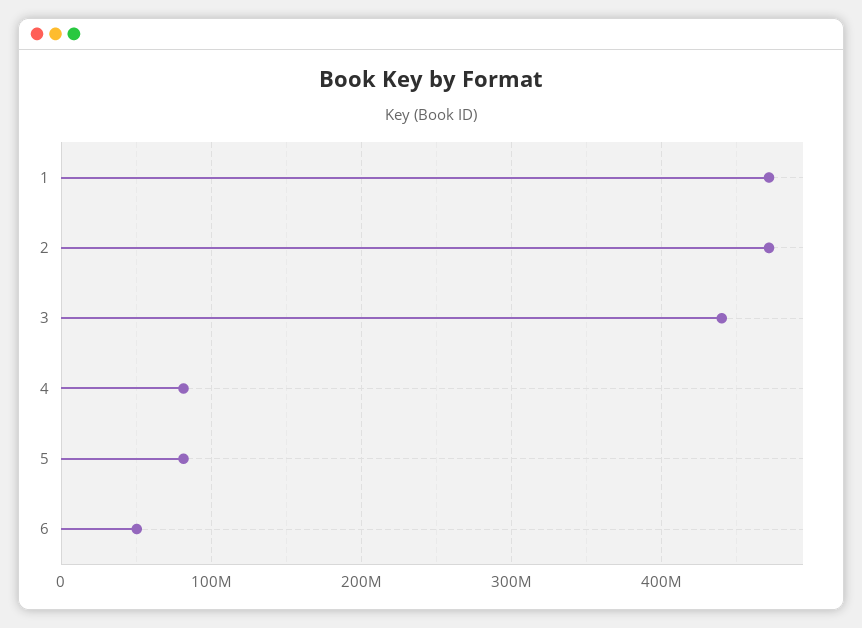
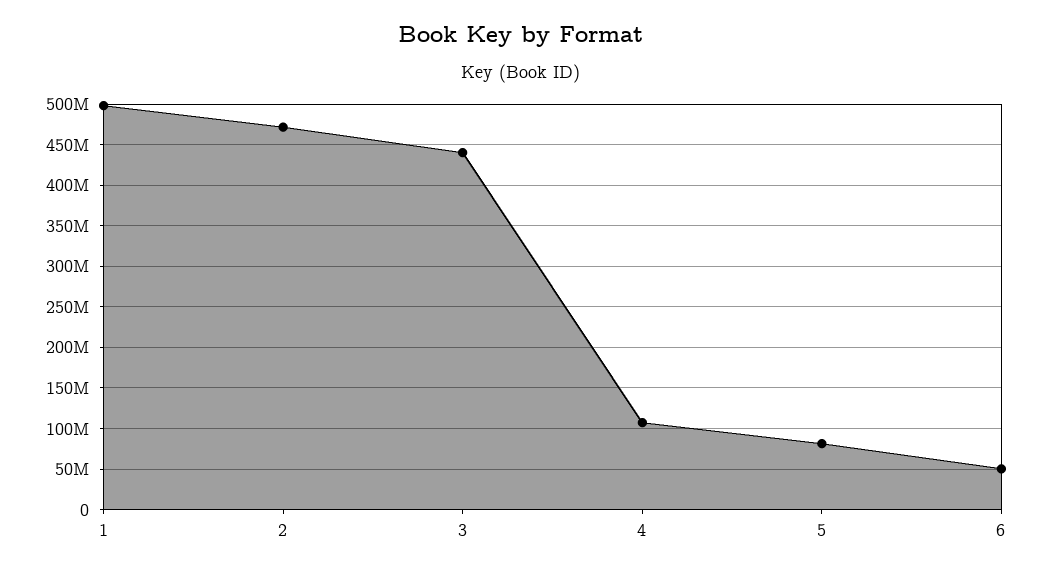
1: 470000000 -> 500000000
4: 80000000 -> 110000000

